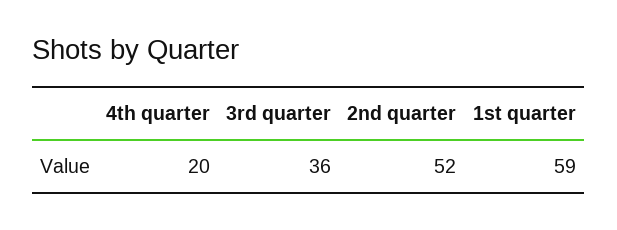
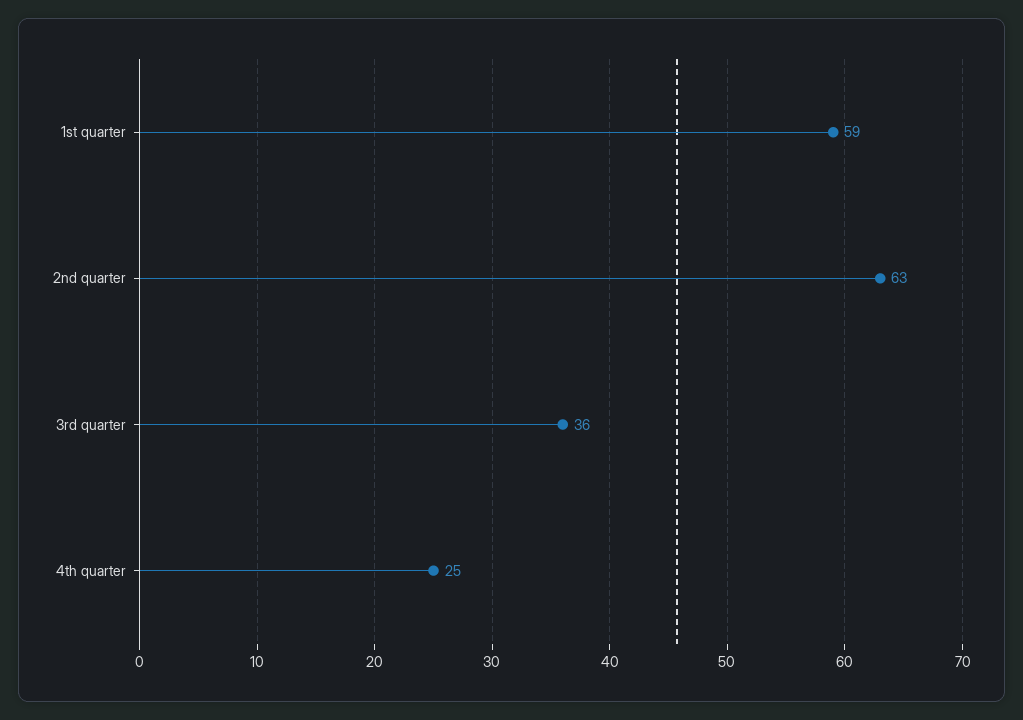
4th quarter: 20 -> 25
2nd quarter: 52 -> 63

